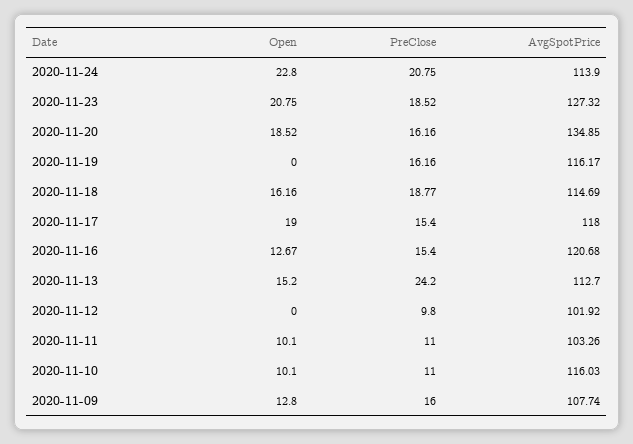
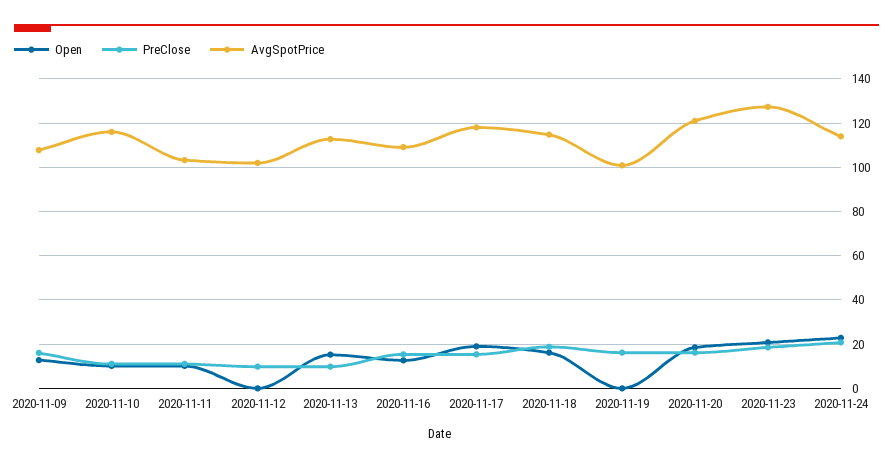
AvgSpotPrice, 2020-11-20: 134.85 -> 120
AvgSpotPrice, 2020-11-19: 116.17 -> 100
AvgSpotPrice, 2020-11-16: 120.68 -> 110
PreClose, 2020-11-13: 24.2 -> 10

